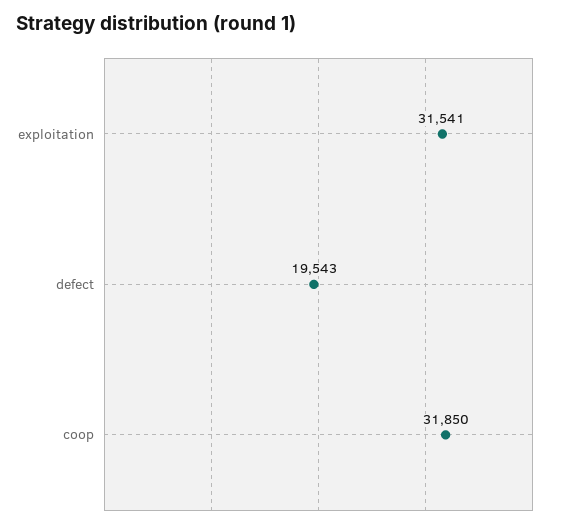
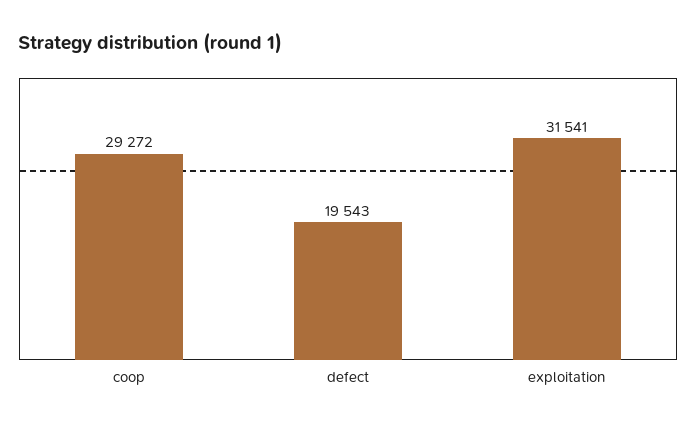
coop: 31850 -> 29272

